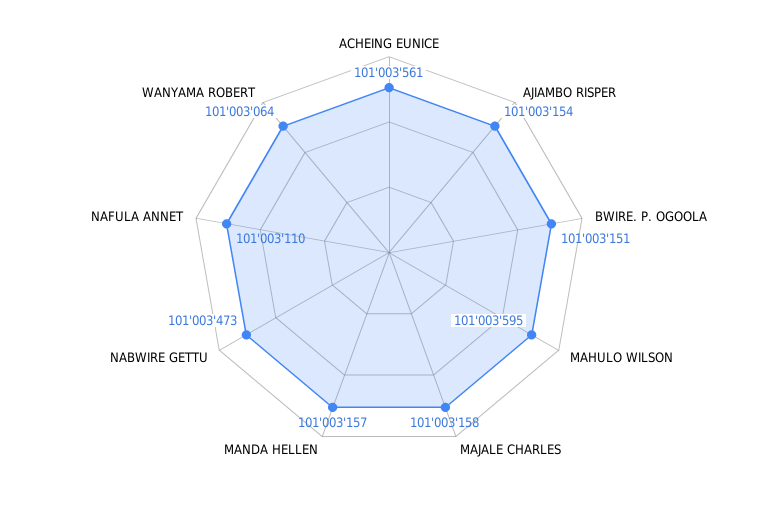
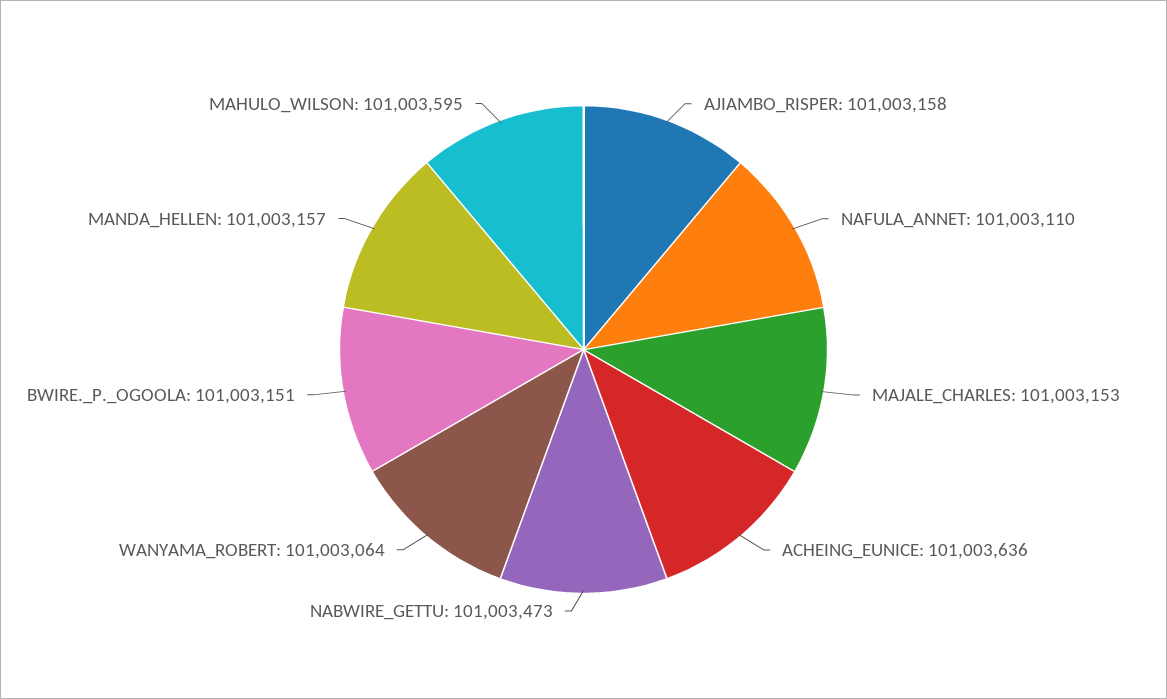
ACHEING EUNICE: 101003561 -> 101003636
AJIAMBO RISPER: 101003154 -> 101003158
MAJALE CHARLES: 101003158 -> 101003153

